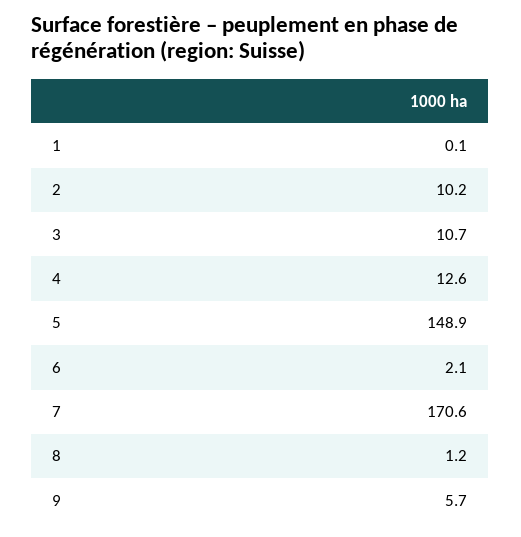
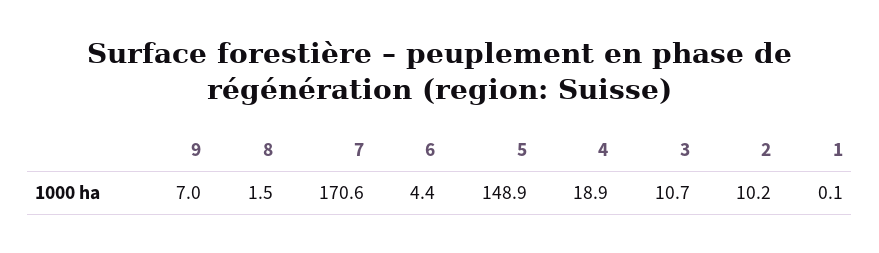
4: 12.6 -> 18.9
6: 2.1 -> 4.4
8: 1.2 -> 1.5
9: 5.7 -> 7

